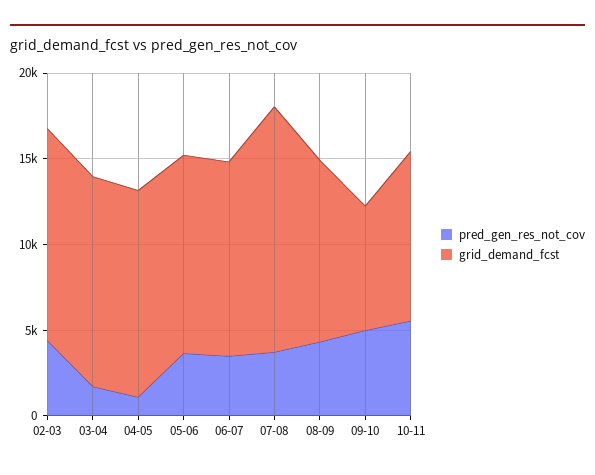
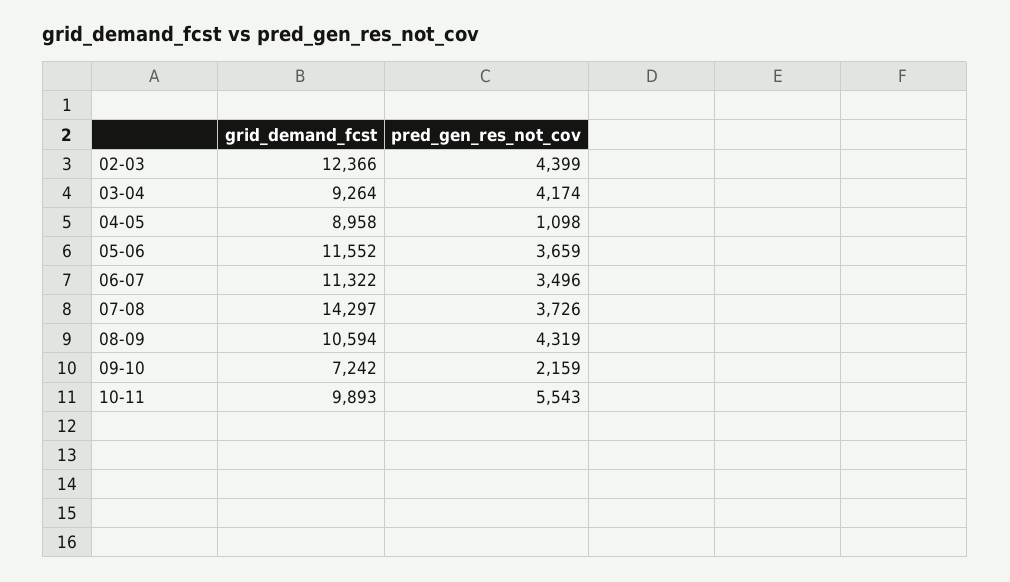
pred_gen_res_not_cov, 03-04: 2000 -> 4174
grid_demand_fcst, 03-04: 12000 -> 9264
grid_demand_fcst, 04-05: 12000 -> 8958
pred_gen_res_not_cov, 09-10: 5000 -> 2159

